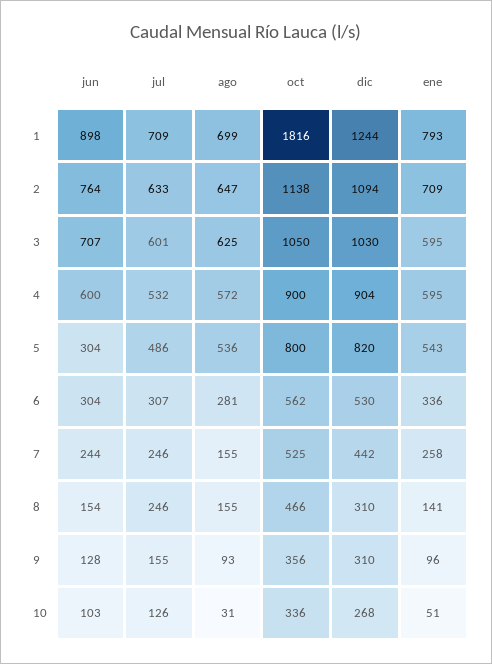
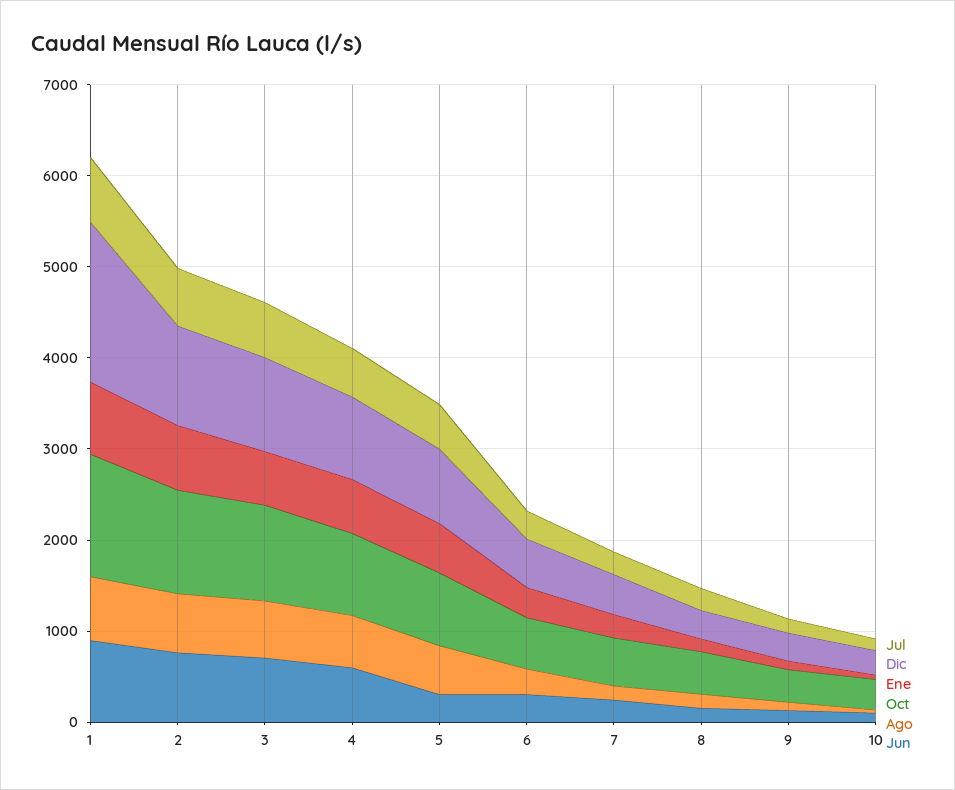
oct, 1: 1816 -> 1400
dic, 1: 1244 -> 1800

